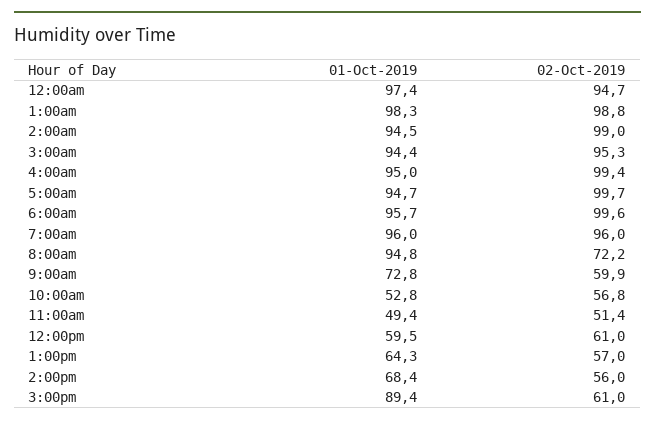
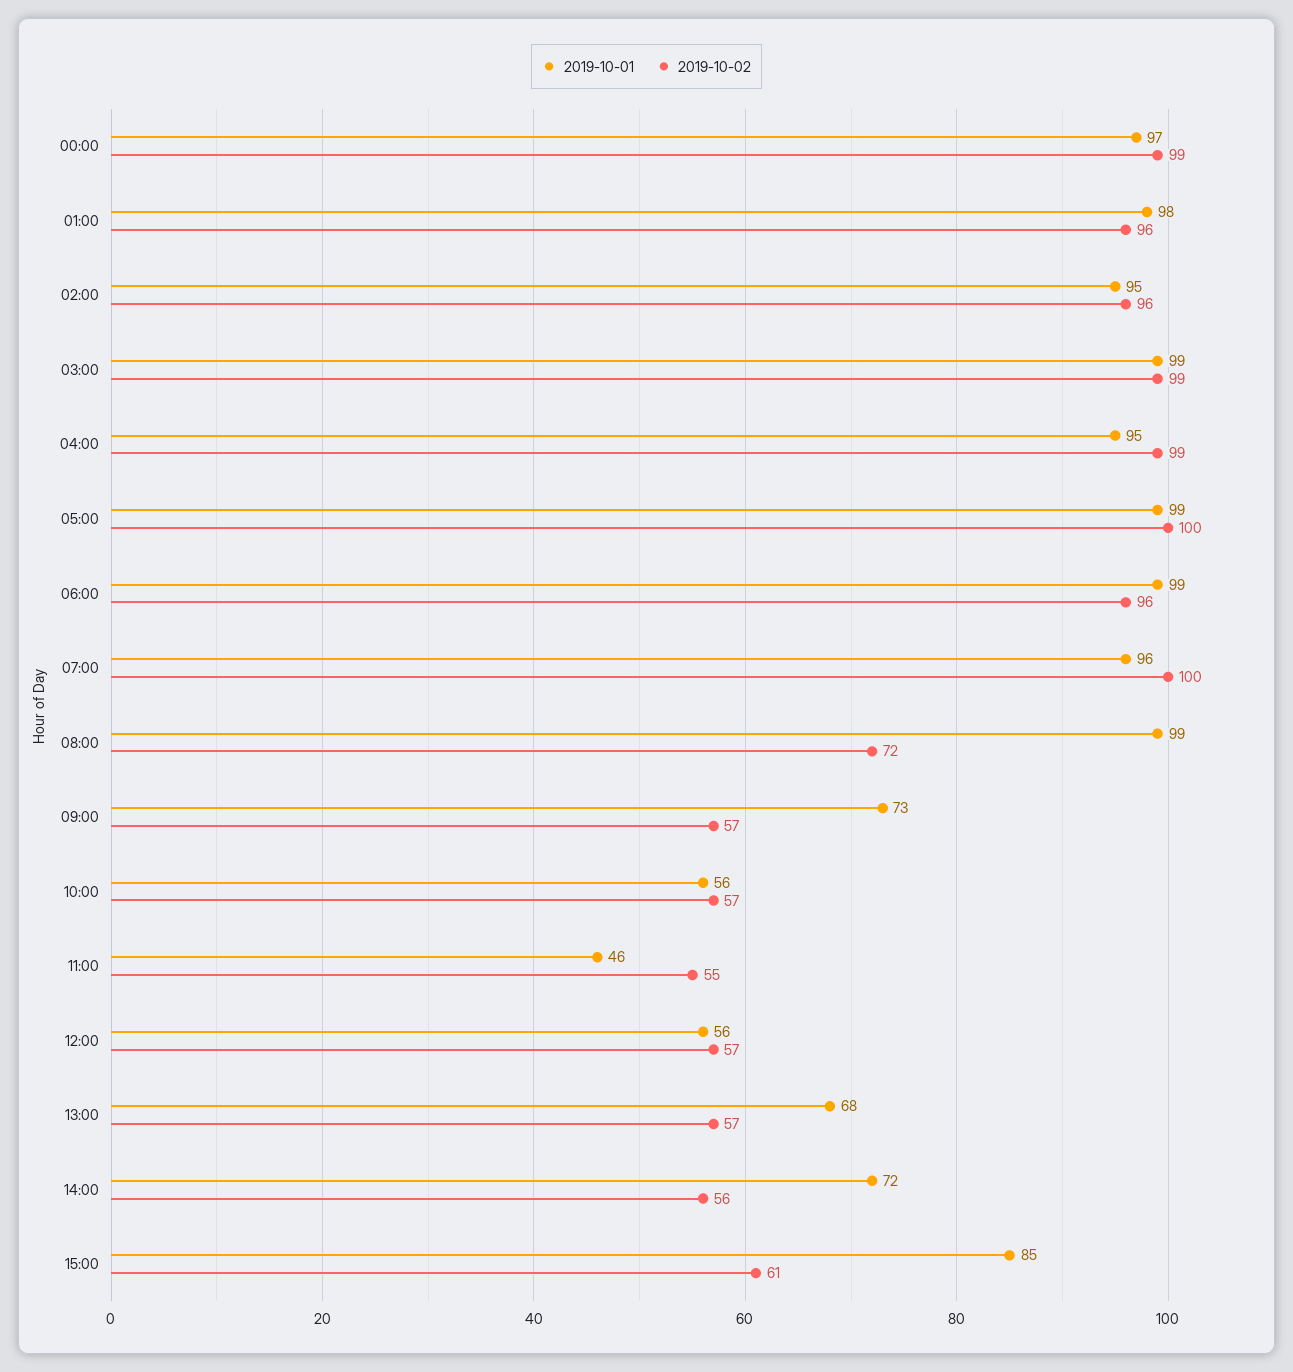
02-Oct-2019, 12:00am: 94.7 -> 99
02-Oct-2019, 1:00am: 98.8 -> 96
02-Oct-2019, 2:00am: 99 -> 96
01-Oct-2019, 3:00am: 94.4 -> 99
02-Oct-2019, 3:00am: 95.3 -> 99
01-Oct-2019, 5:00am: 94.7 -> 99
01-Oct-2019, 6:00am: 95.7 -> 99
02-Oct-2019, 6:00am: 99.6 -> 96
02-Oct-2019, 7:00am: 96 -> 100
01-Oct-2019, 8:00am: 94.8 -> 99
02-Oct-2019, 9:00am: 59.9 -> 57
01-Oct-2019, 10:00am: 52.8 -> 56
01-Oct-2019, 11:00am: 49.4 -> 46
02-Oct-2019, 11:00am: 51.4 -> 55
01-Oct-2019, 12:00pm: 59.5 -> 56
02-Oct-2019, 12:00pm: 61 -> 57
01-Oct-2019, 1:00pm: 64.3 -> 68
01-Oct-2019, 2:00pm: 68.4 -> 72
01-Oct-2019, 3:00pm: 89.4 -> 85

